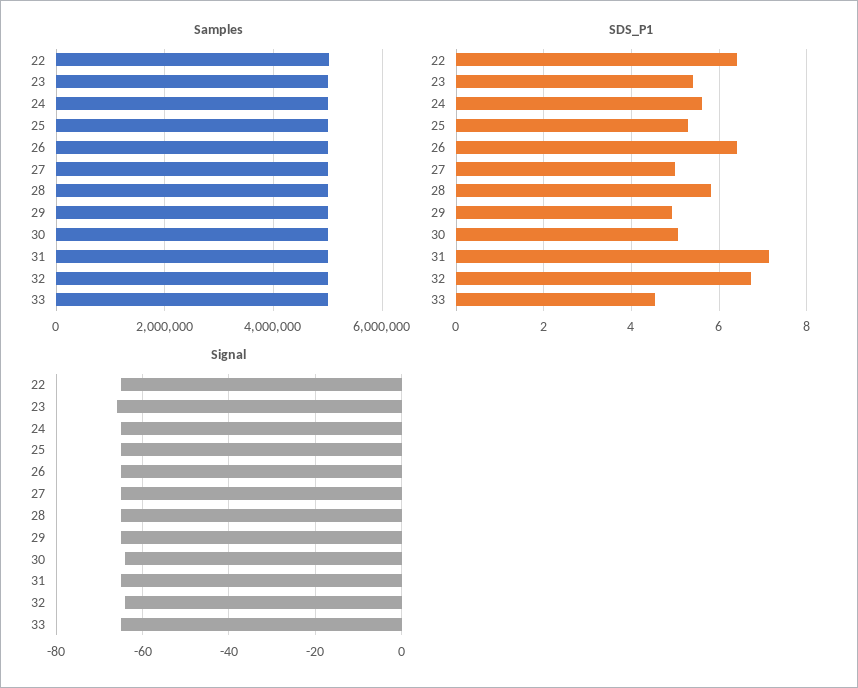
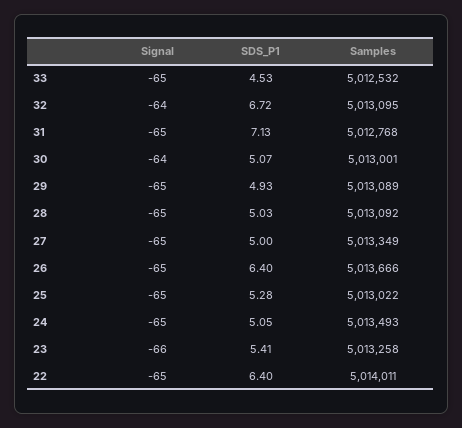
SDS_P1, 24: 5.6 -> 5.05
SDS_P1, 28: 5.8 -> 5.03

